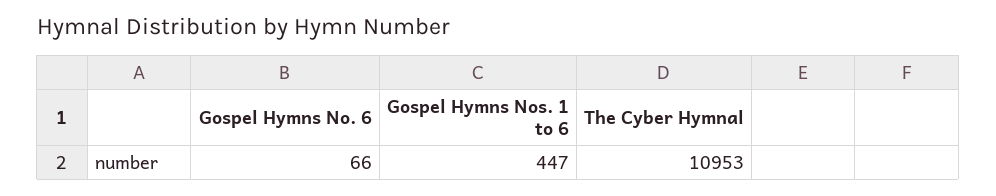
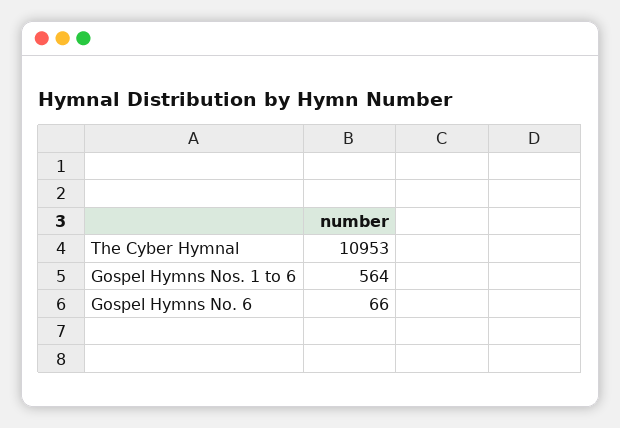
Gospel Hymns Nos. 1 to 6: 447 -> 564

